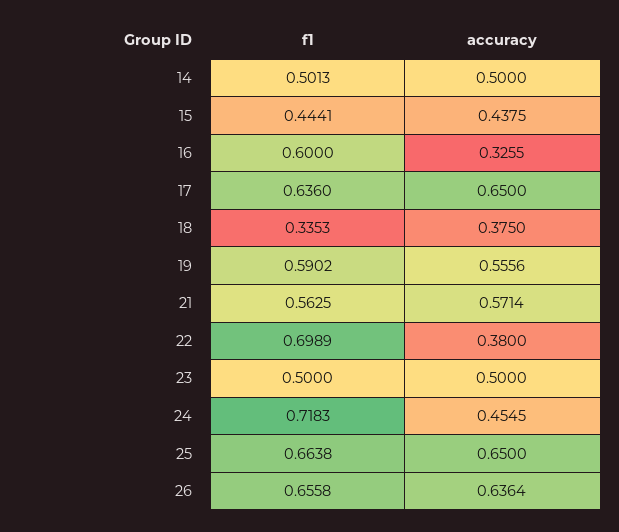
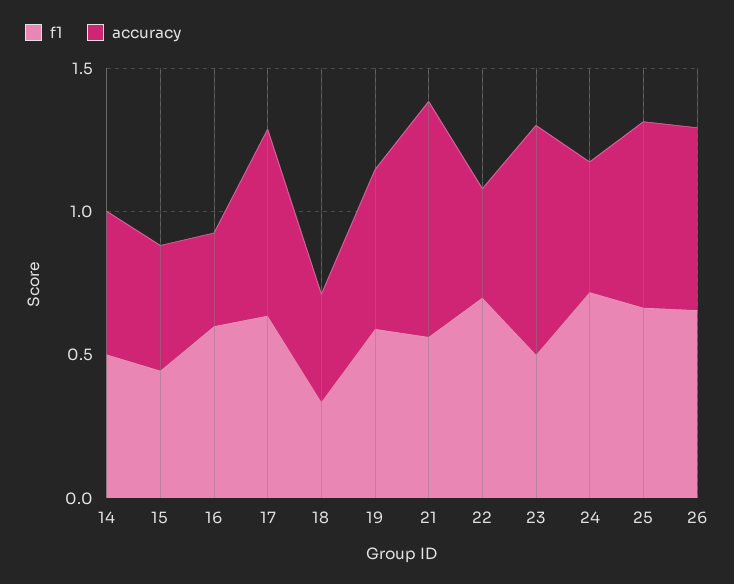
accuracy, 21: 0.5714 -> 0.8
accuracy, 23: 0.5 -> 0.8

